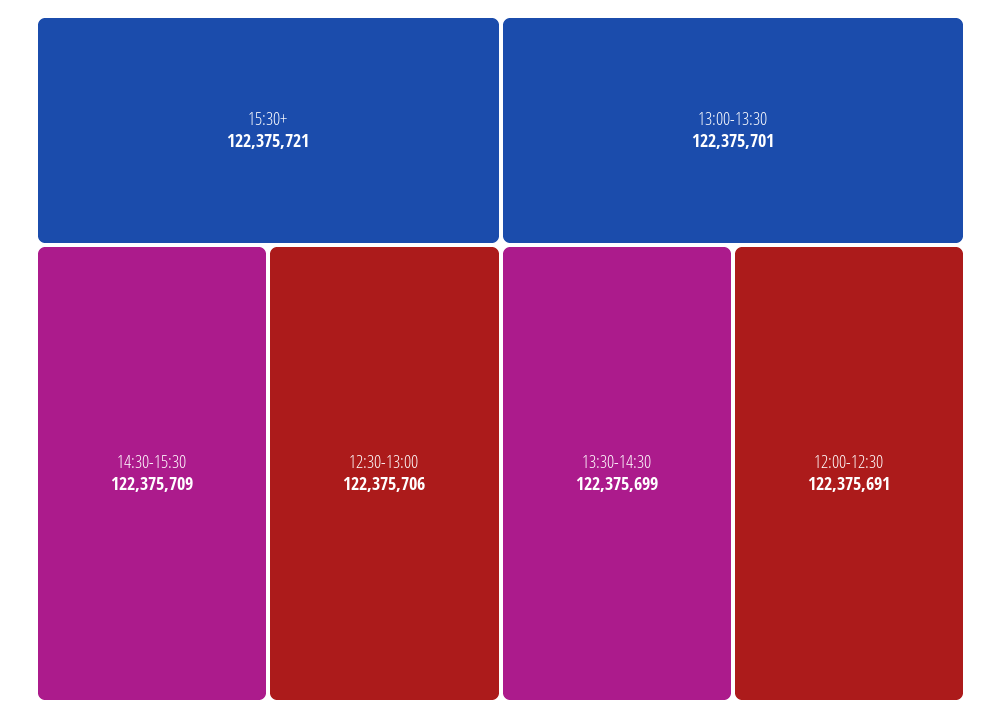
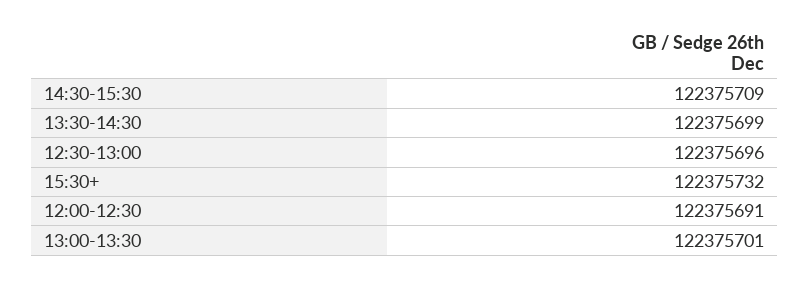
15:30+: 122375721 -> 122375732
12:30-13:00: 122375706 -> 122375696

